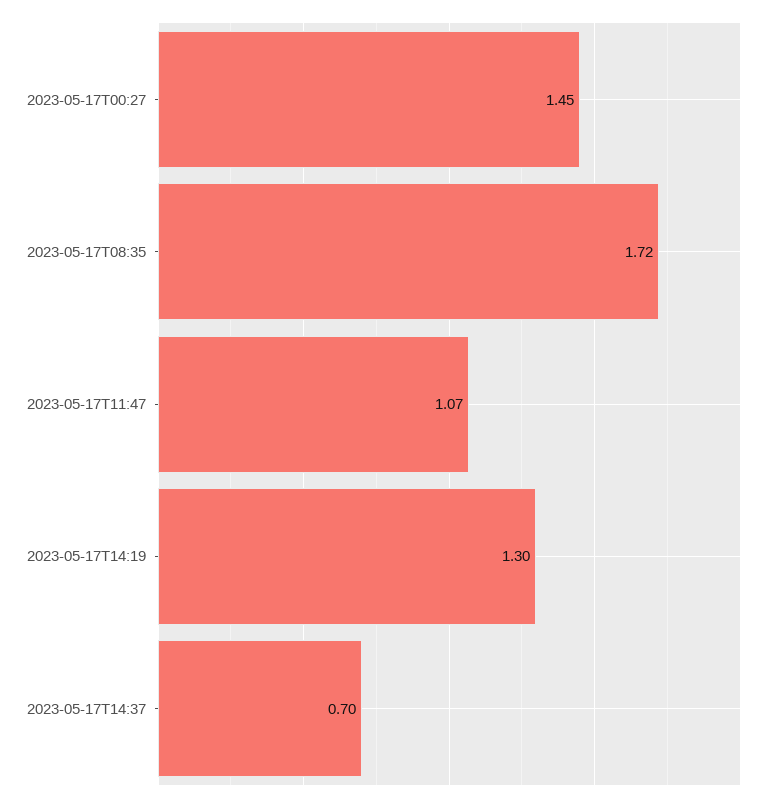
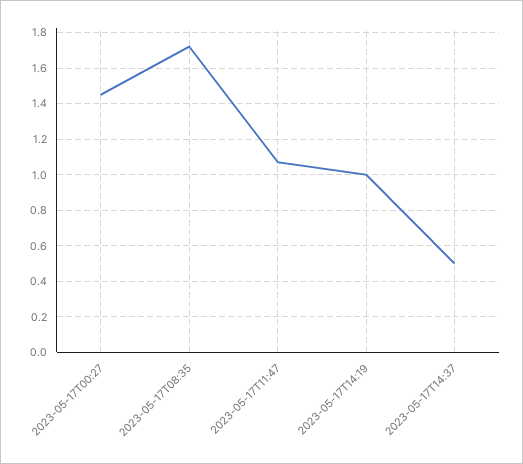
2023-05-17T14:19: 1.3 -> 1
2023-05-17T14:37: 0.7 -> 0.5

